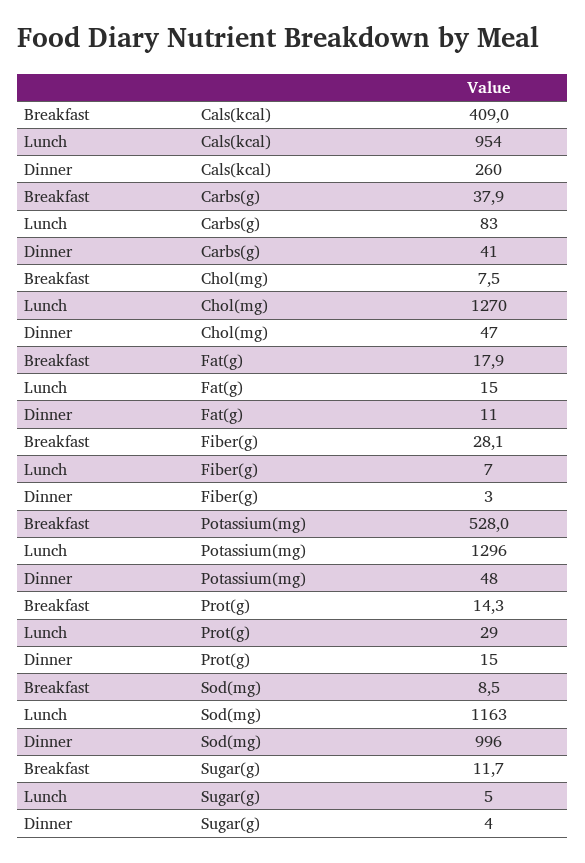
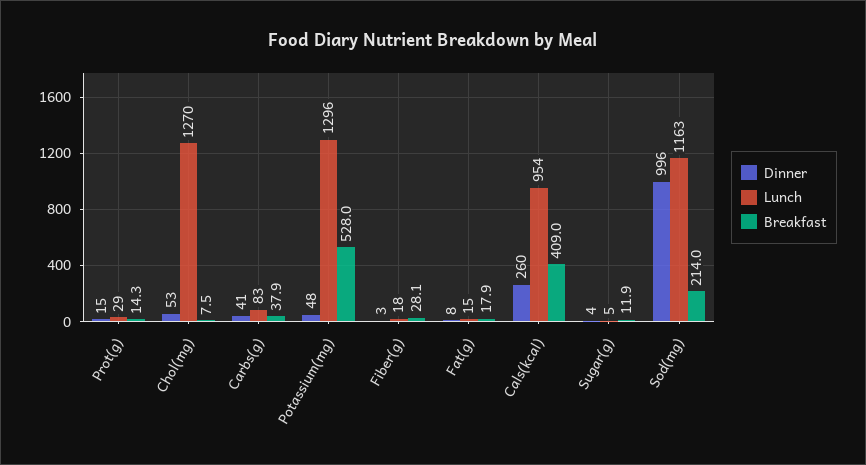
Dinner, Chol(mg): 47 -> 53
Dinner, Fat(g): 11 -> 8
Lunch, Fiber(g): 7 -> 18
Breakfast, Sod(mg): 8.5 -> 214
Breakfast, Sugar(g): 11.7 -> 11.9

